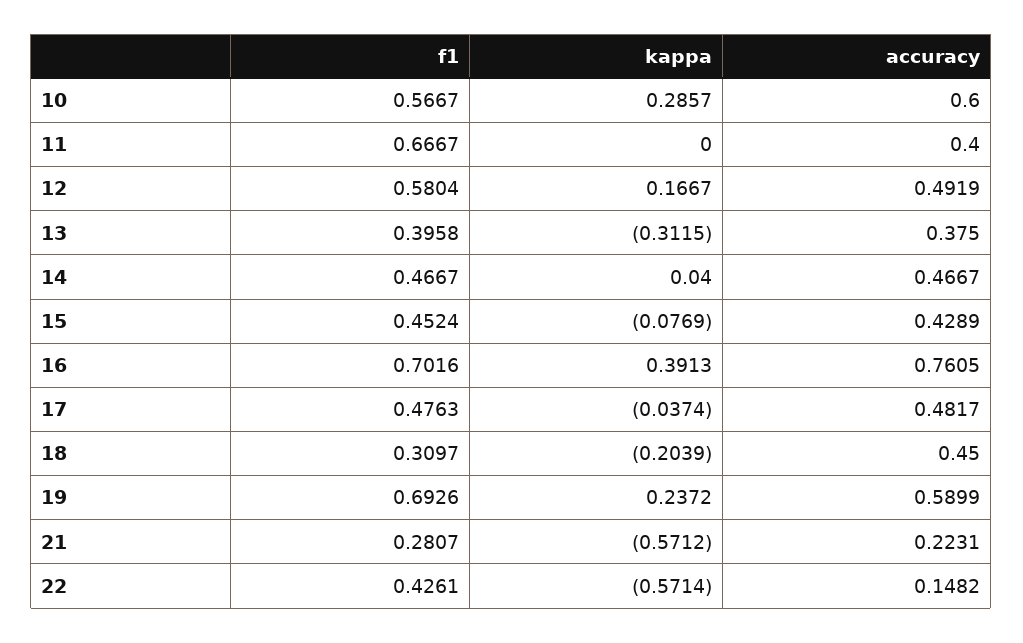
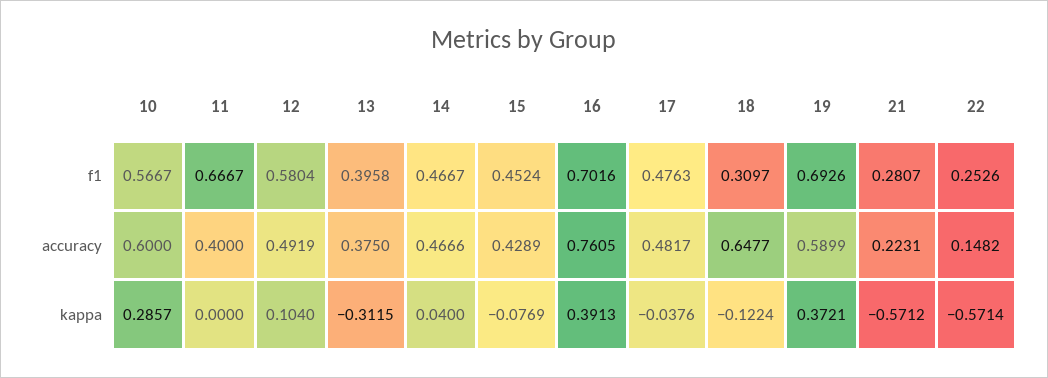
kappa, 12: 0.1667 -> 0.104
accuracy, 14: 0.4667 -> 0.4666
kappa, 17: -0.0374 -> -0.0376
kappa, 18: -0.2039 -> -0.1224
accuracy, 18: 0.45 -> 0.6477
kappa, 19: 0.2372 -> 0.3721
f1, 22: 0.4261 -> 0.2526

